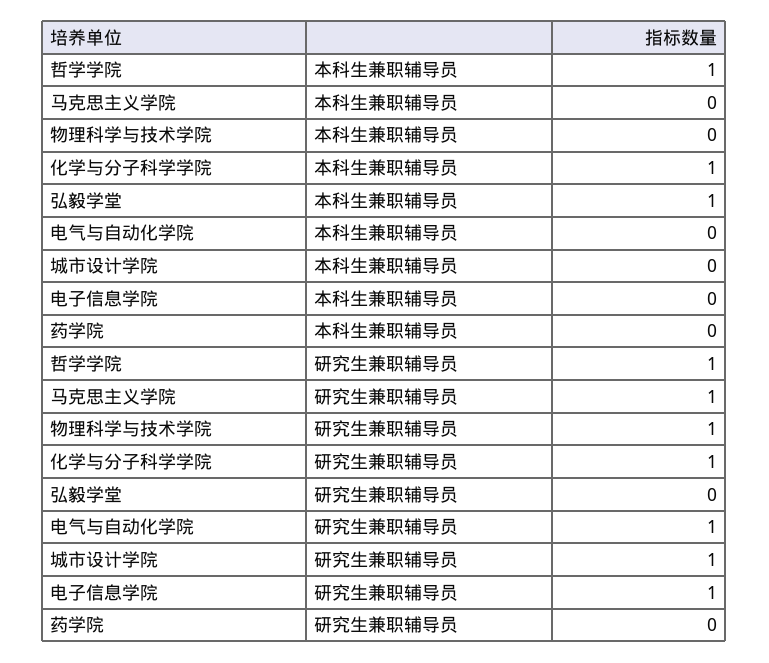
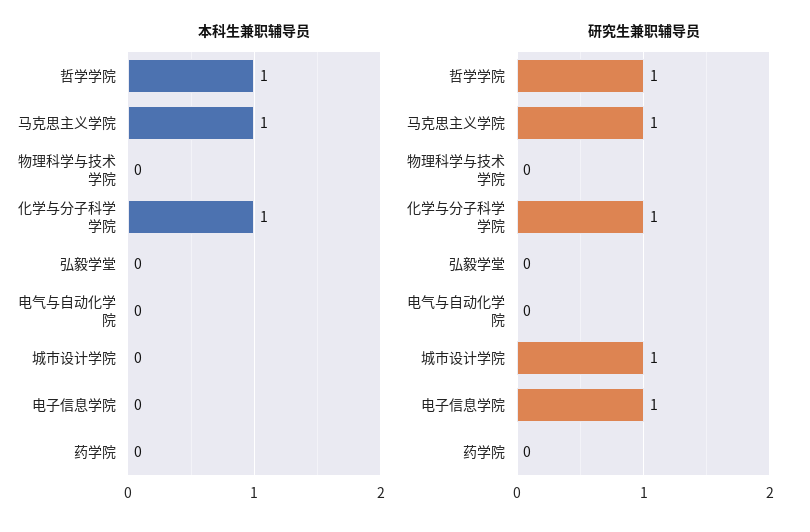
本科生兼职辅导员, 马克思主义学院: 0 -> 1
本科生兼职辅导员, 弘毅学堂: 1 -> 0
研究生兼职辅导员, 物理科学与技术学院: 1 -> 0
研究生兼职辅导员, 电气与自动化学院: 1 -> 0

